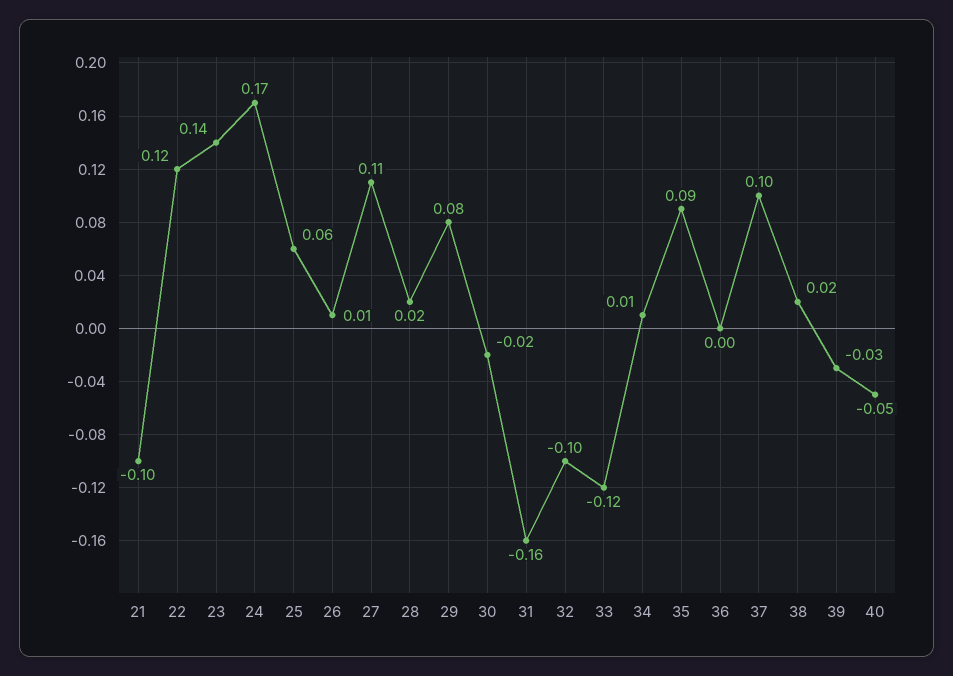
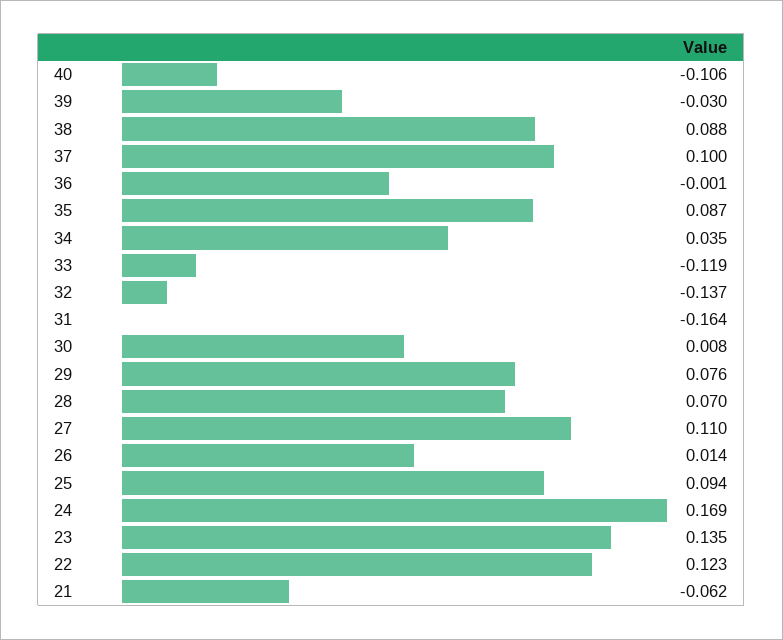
21: -0.1 -> -0.062
25: 0.06 -> 0.094
28: 0.02 -> 0.07
30: -0.02 -> 0.008
32: -0.1 -> -0.137
34: 0.01 -> 0.035
38: 0.02 -> 0.088
40: -0.05 -> -0.106

